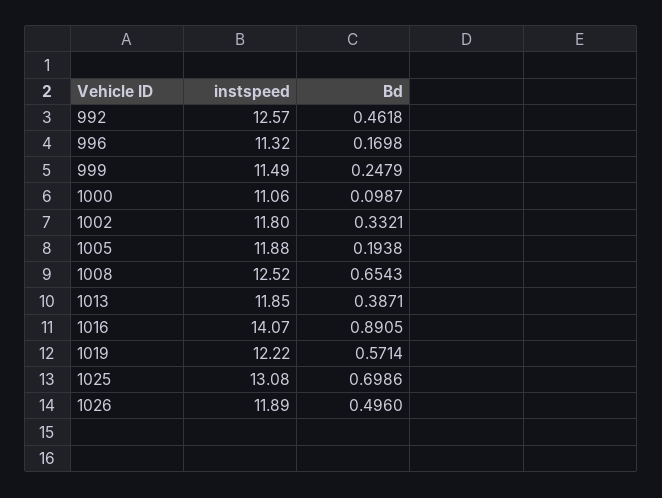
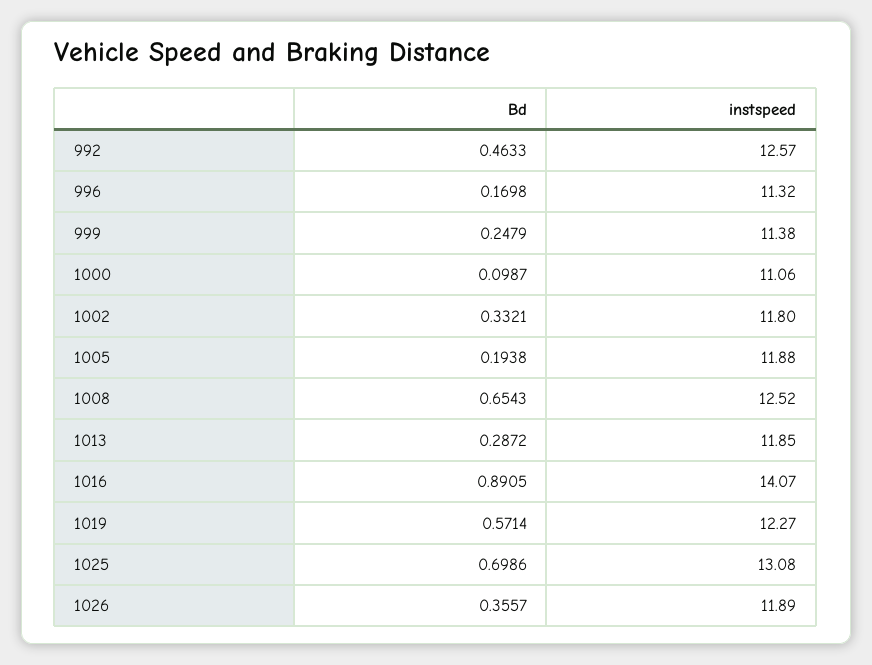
Bd, 992: 0.4618 -> 0.4633
instspeed, 999: 11.49 -> 11.38
Bd, 1013: 0.3871 -> 0.2872
instspeed, 1019: 12.22 -> 12.27
Bd, 1026: 0.496 -> 0.3557

